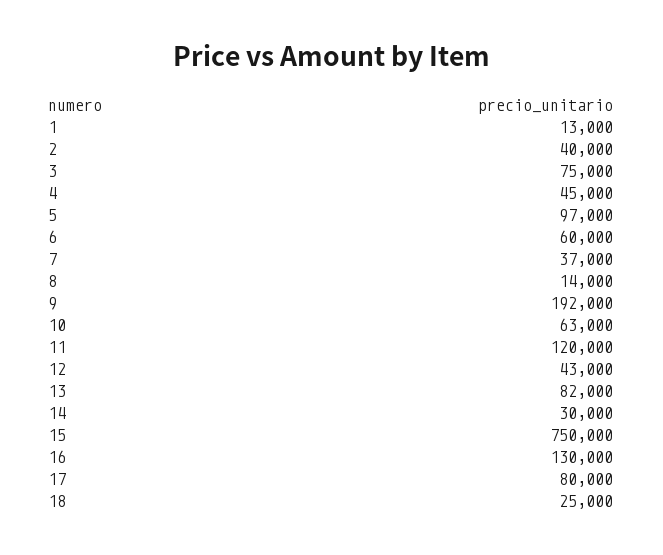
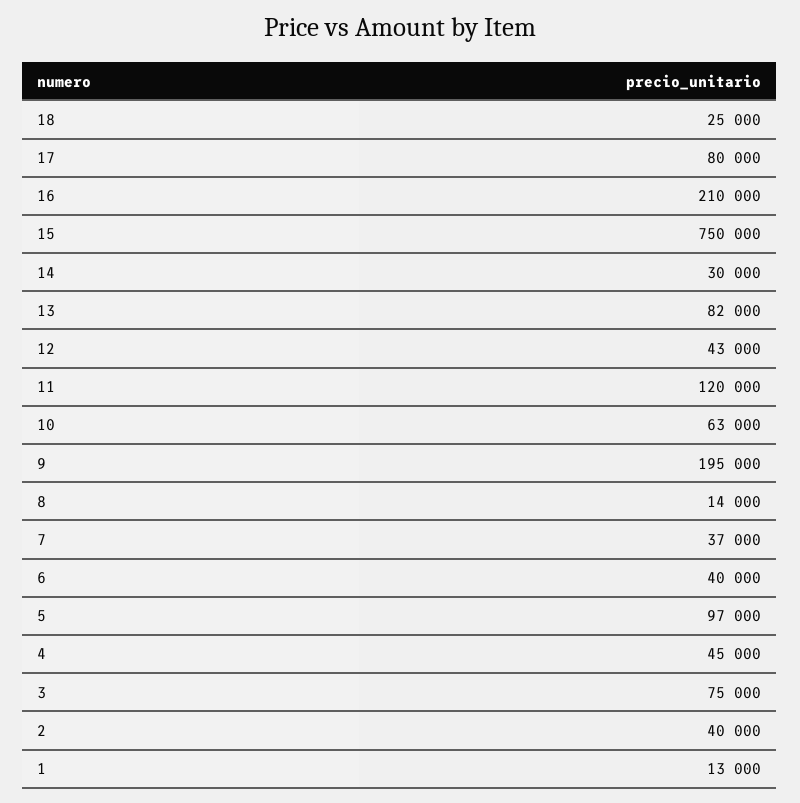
6: 60000 -> 40000
9: 192000 -> 195000
16: 130000 -> 210000

